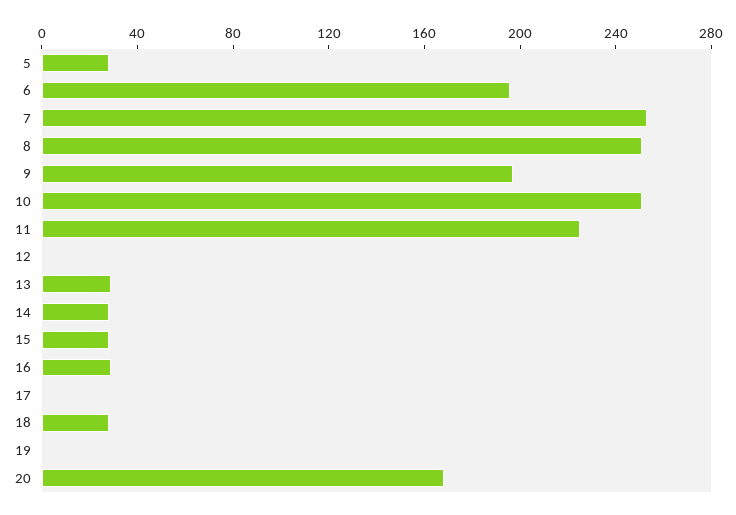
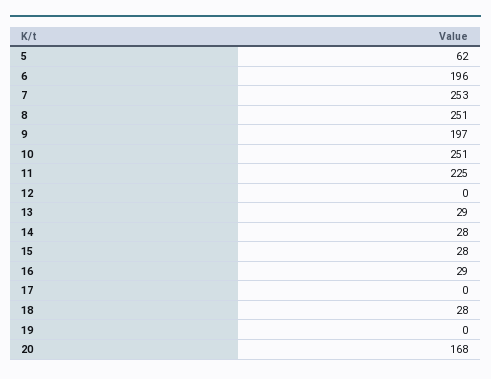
5: 30 -> 62

